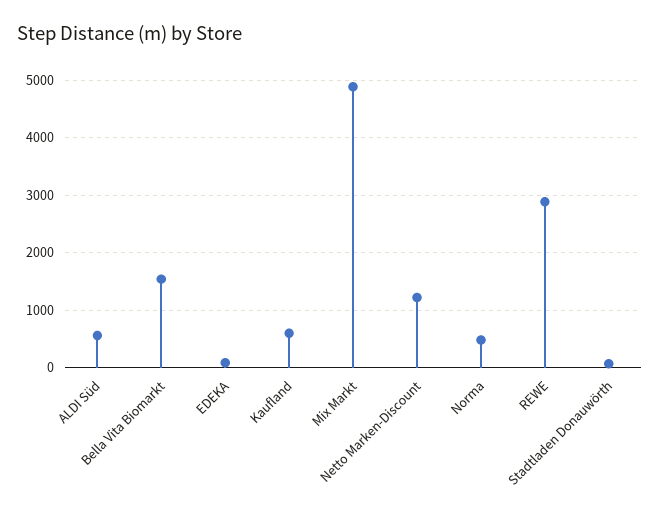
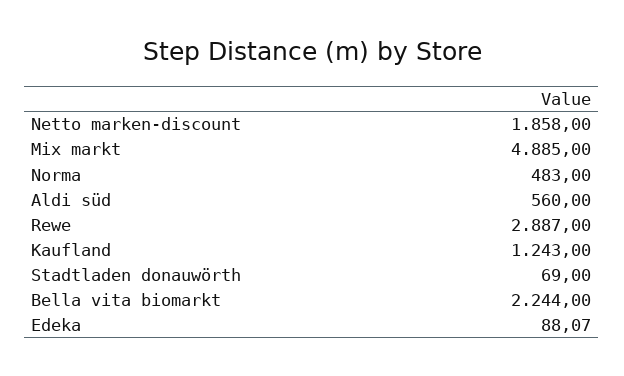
Bella Vita Biomarkt: 1600 -> 2244
Kaufland: 600 -> 1243
Netto Marken-Discount: 1200 -> 1858

